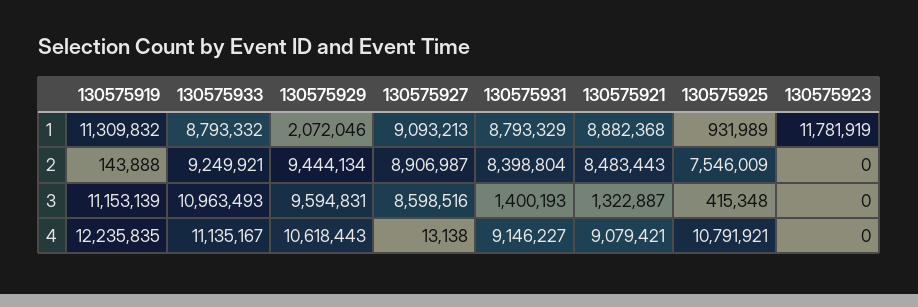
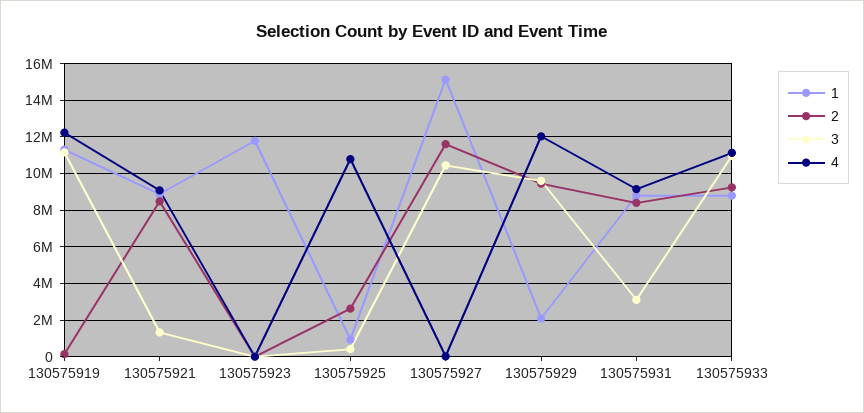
1, 130575927: 9093213 -> 15000000
2, 130575927: 8906987 -> 11500000
2, 130575925: 7546009 -> 2500000
3, 130575927: 8598516 -> 10500000
3, 130575931: 1400193 -> 3000000
4, 130575929: 10618443 -> 12000000

